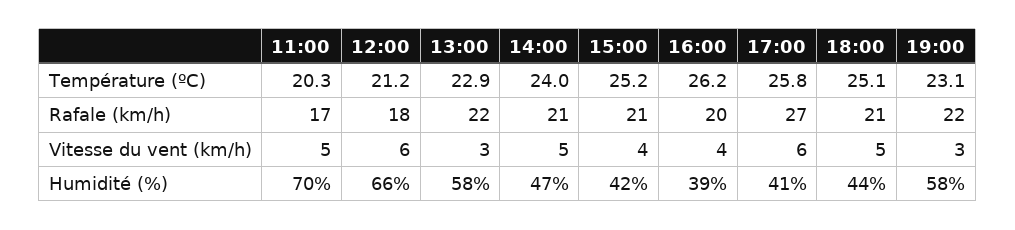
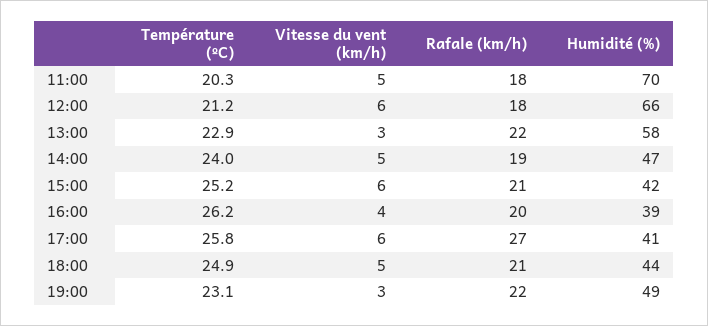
18:00, Température (ºC): 25.1 -> 24.9
11:00, Rafale (km/h): 17 -> 18
14:00, Rafale (km/h): 21 -> 19
15:00, Vitesse du vent (km/h): 4 -> 6
19:00, Humidité (%): 58 -> 49

